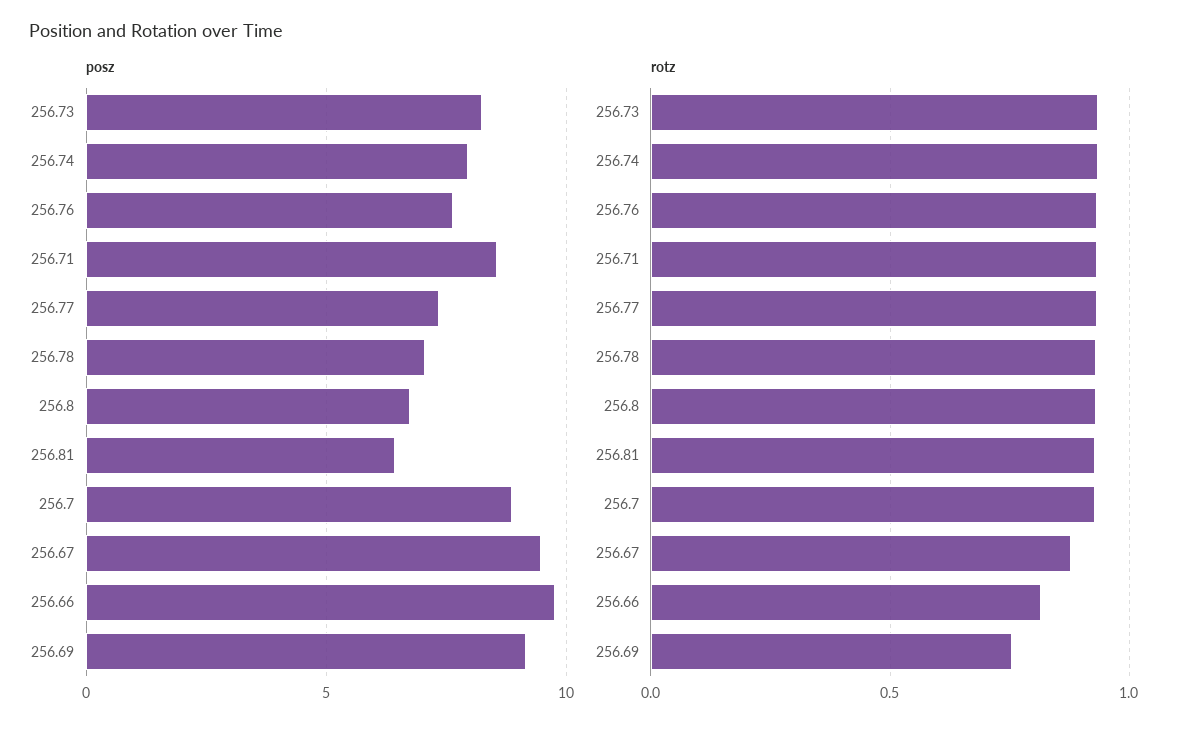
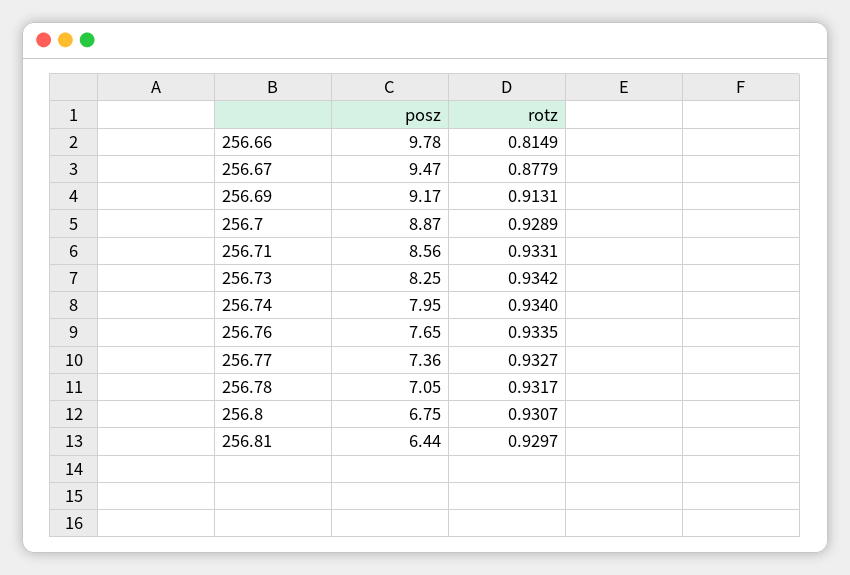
rotz, 256.69: 0.75 -> 0.9131

